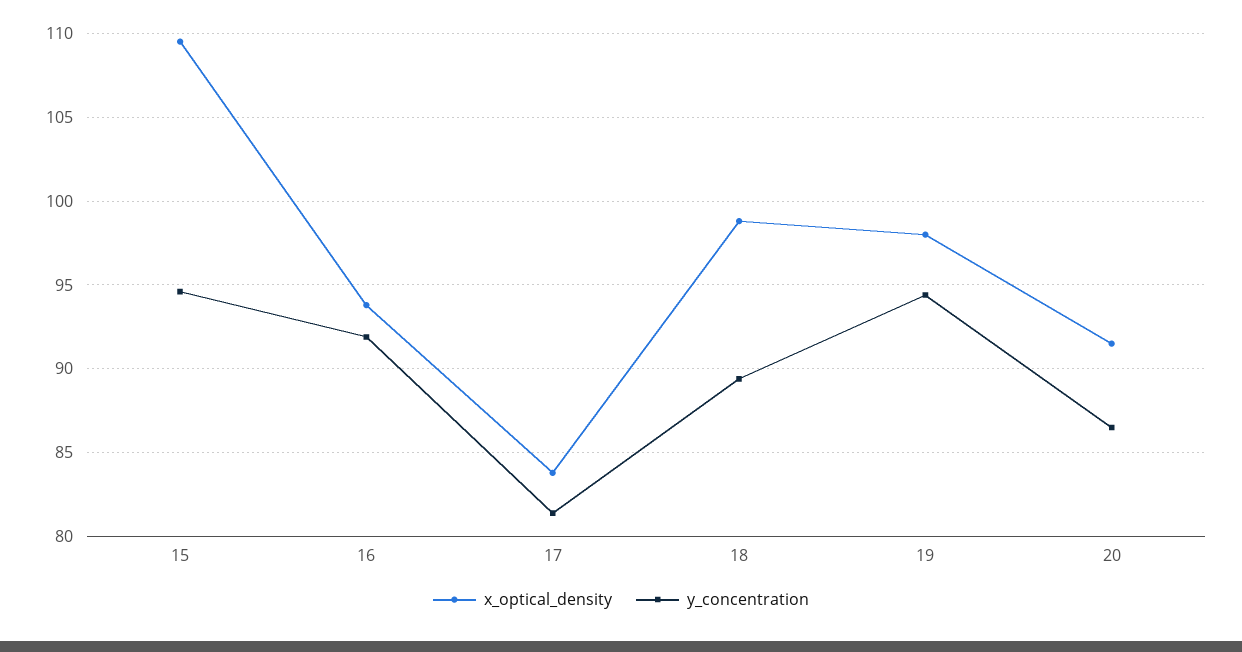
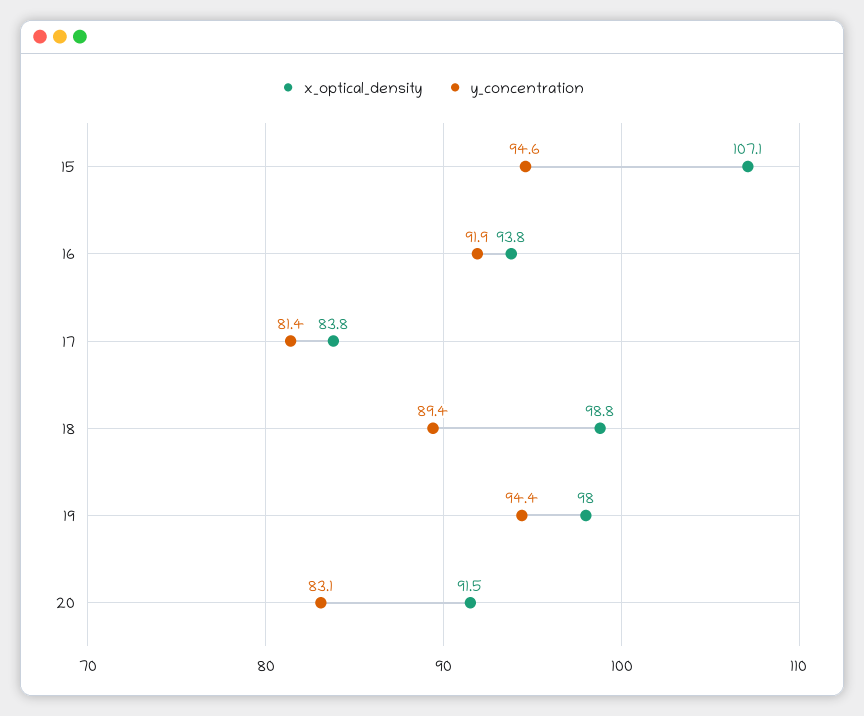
x_optical_density, 15: 109.5 -> 107.1
y_concentration, 20: 86.5 -> 83.1

